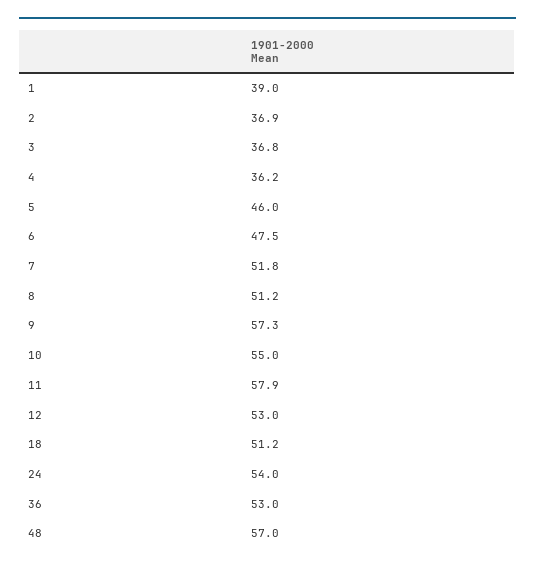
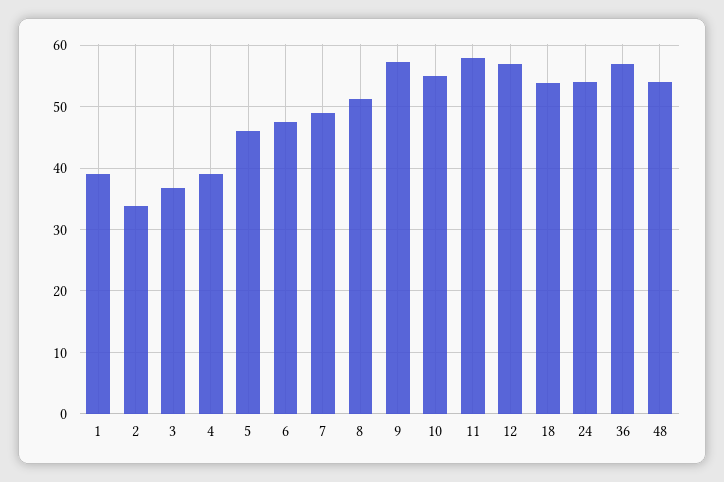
2: 36.9 -> 34
4: 36.2 -> 39
7: 51.8 -> 49
12: 53 -> 57
18: 51.2 -> 54
36: 53 -> 57
48: 57 -> 54

